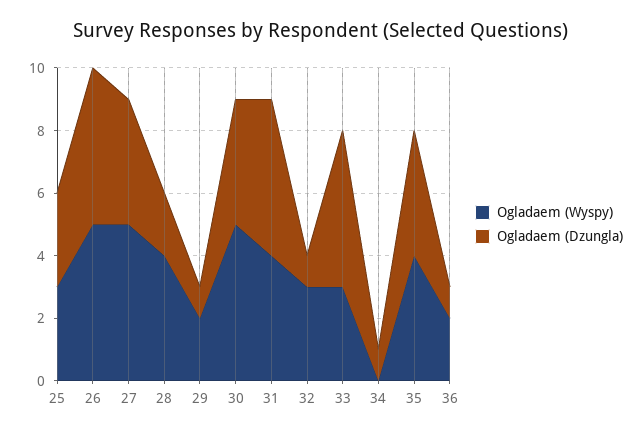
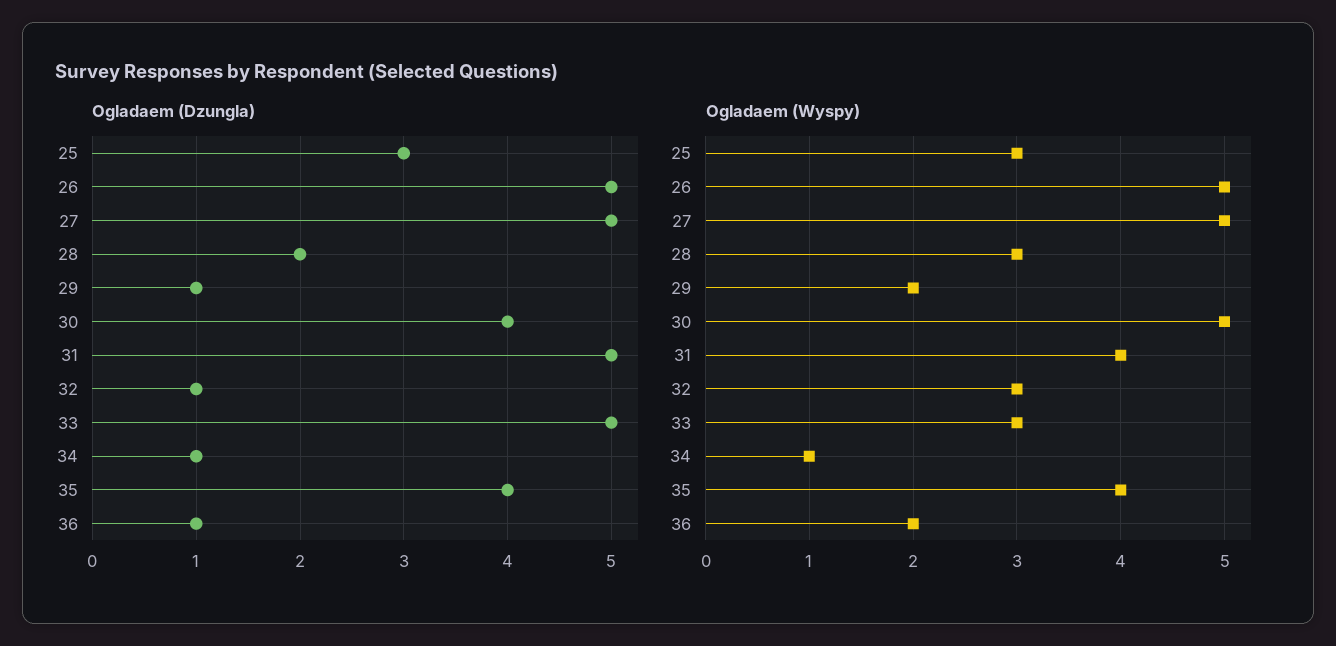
Ogladaem (Dzungla), 27: 4 -> 5
Ogladaem (Wyspy), 28: 4 -> 3
Ogladaem (Wyspy), 34: 0 -> 1

